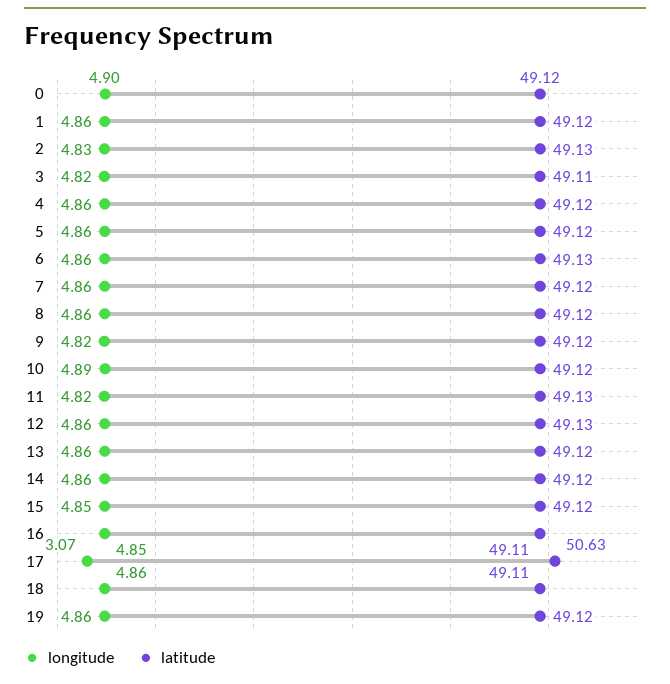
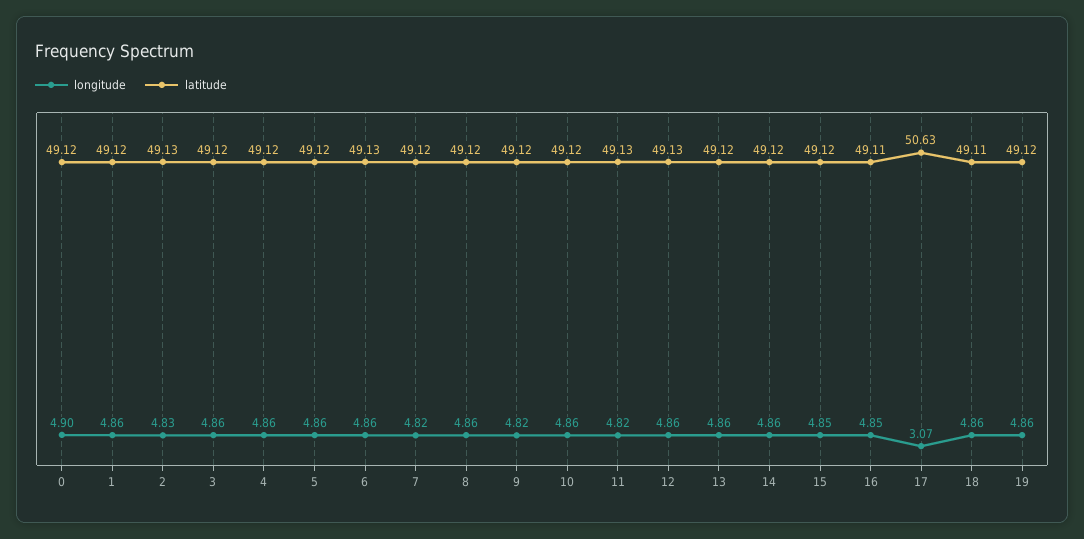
longitude, 3: 4.82 -> 4.86
latitude, 3: 49.11 -> 49.12
longitude, 7: 4.86 -> 4.82
longitude, 10: 4.89 -> 4.86

